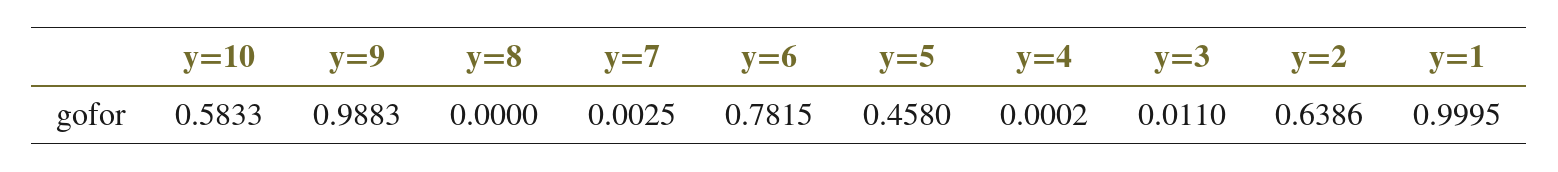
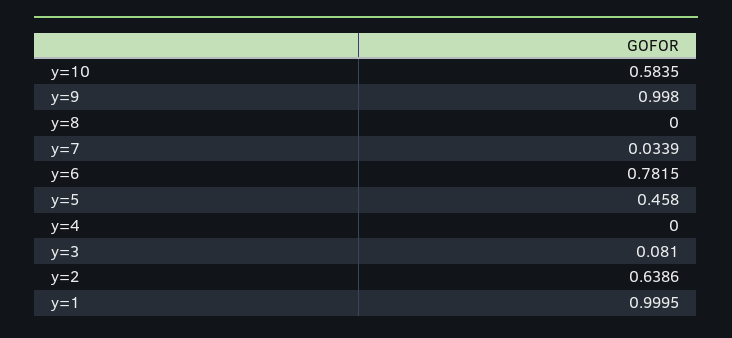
y=10: 0.5833 -> 0.5835
y=9: 0.9883 -> 0.998
y=7: 0.0025 -> 0.0339
y=4: 0.0002 -> 0
y=3: 0.011 -> 0.081

